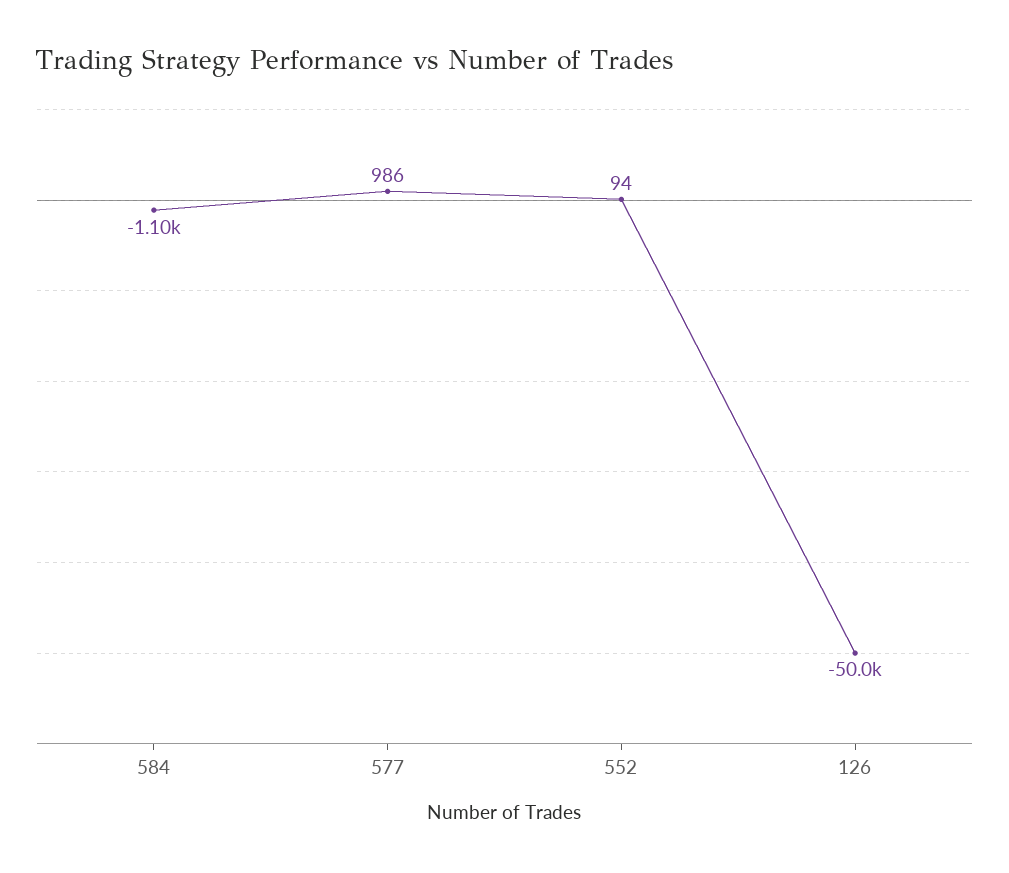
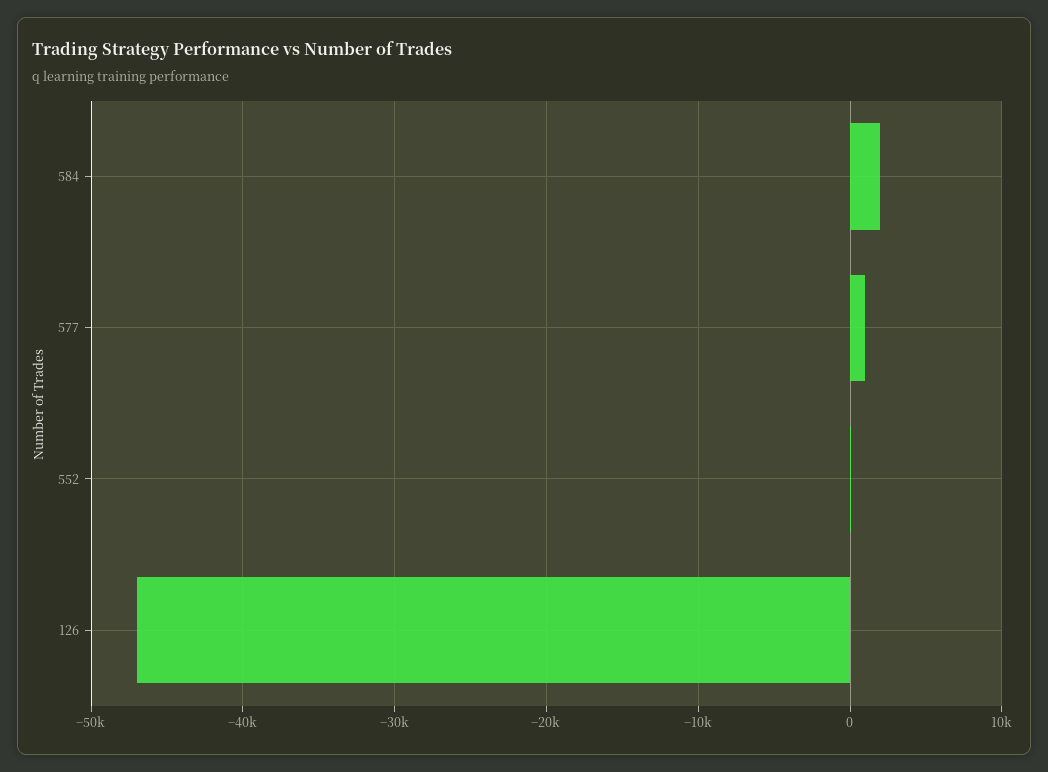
584: -1100 -> 2000
126: -50000 -> -47000

